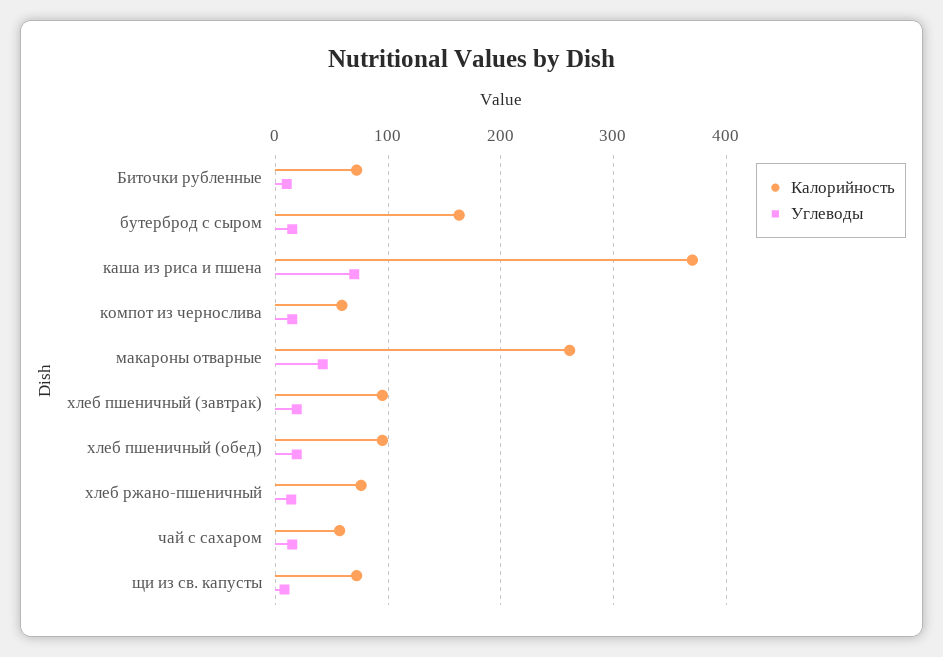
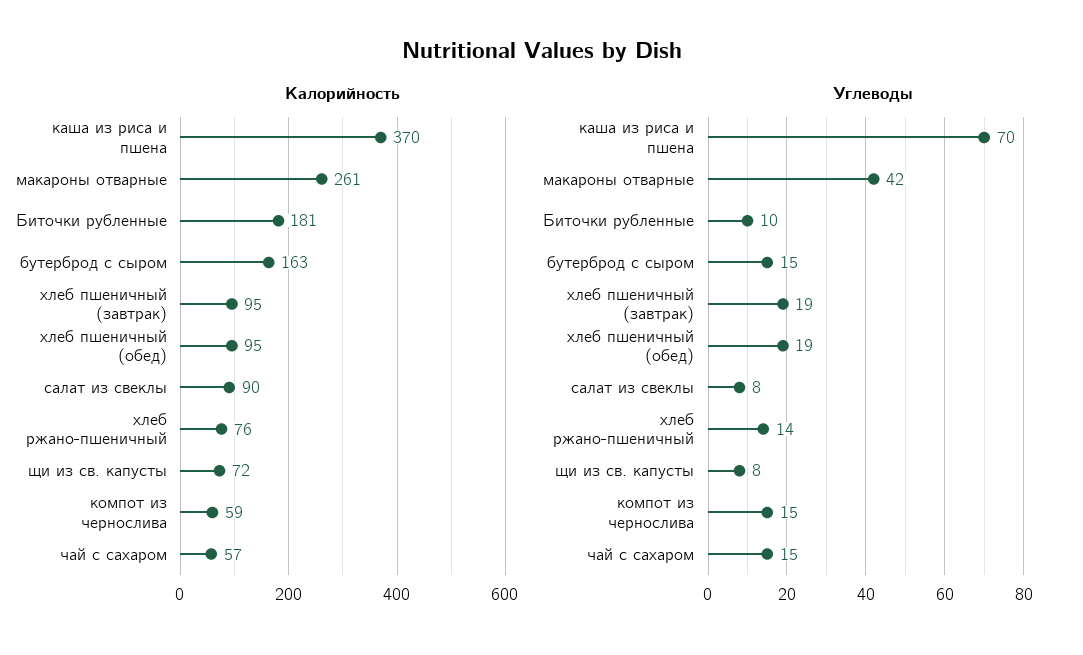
Калорийность, Биточки рубленные: 70 -> 181
Калорийность, салат из свеклы: none -> 90
Углеводы, салат из свеклы: none -> 8

